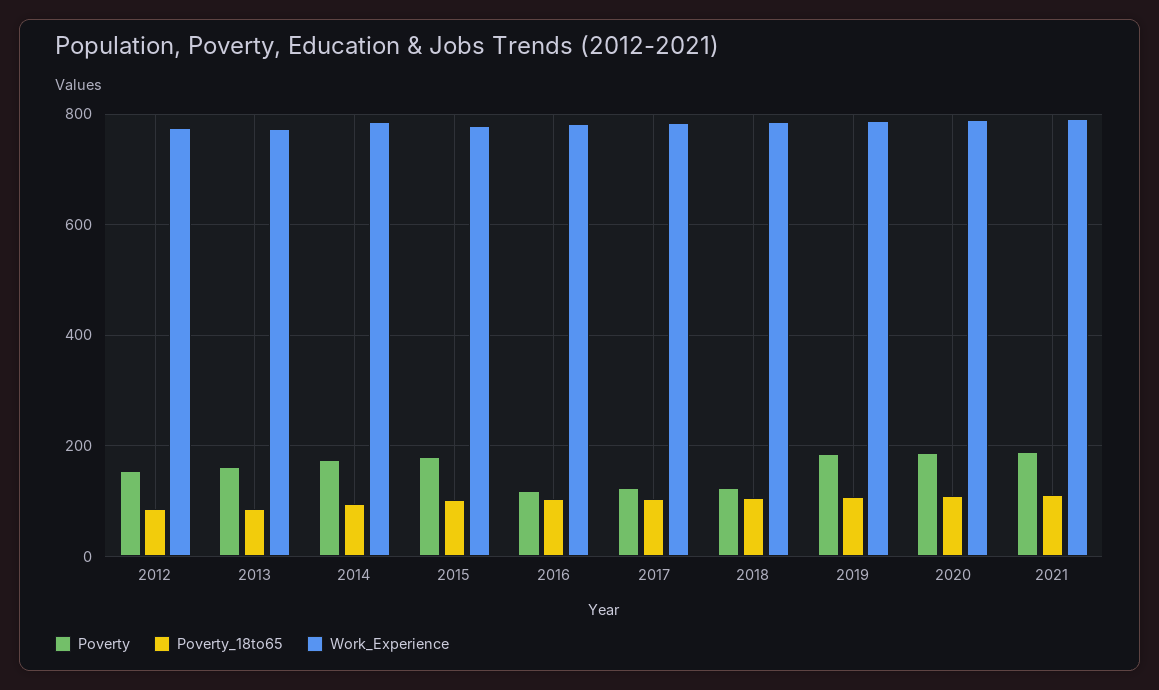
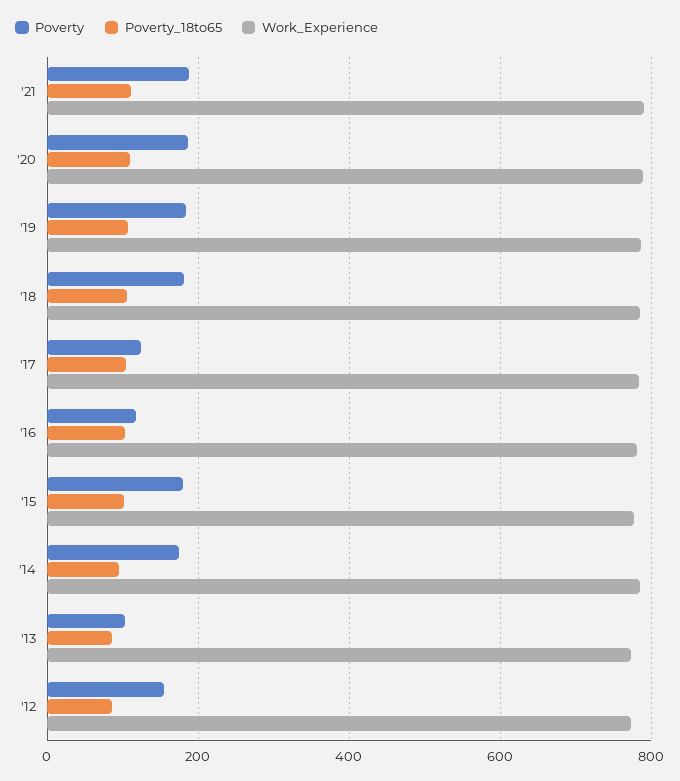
Poverty, 2013: 160 -> 100
Poverty, 2018: 120 -> 180

